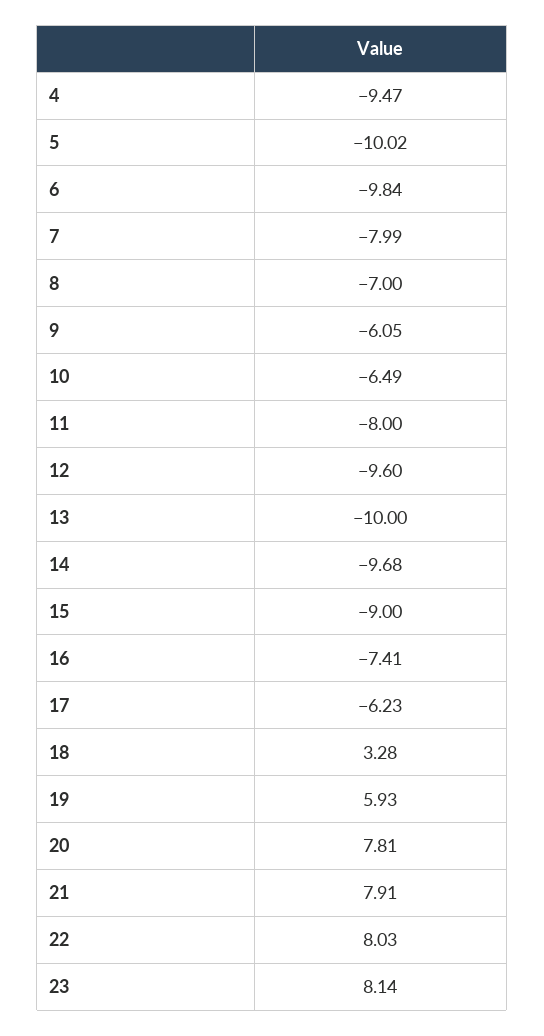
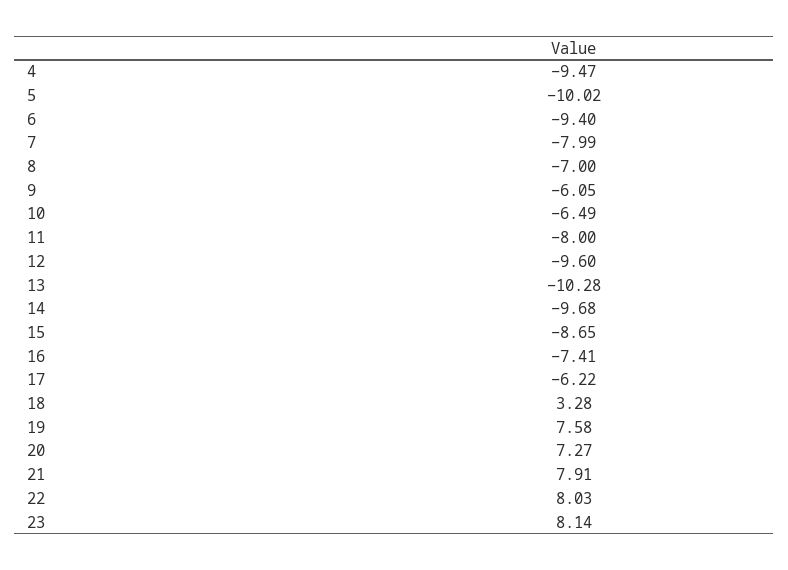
6: -9.84 -> -9.4
13: -10 -> -10.28
15: -9 -> -8.65
17: -6.23 -> -6.22
19: 5.93 -> 7.58
20: 7.81 -> 7.27

